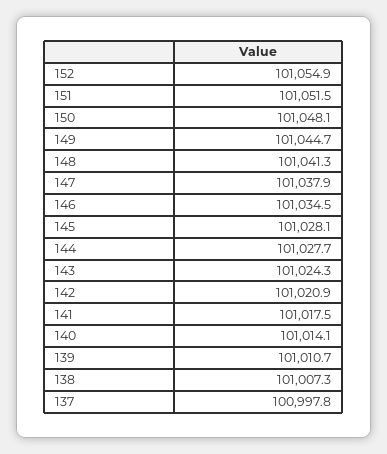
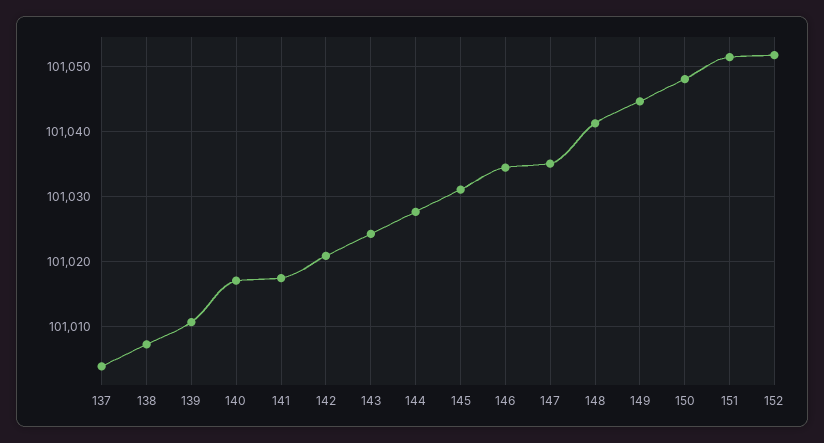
152: 101054.9 -> 101052
147: 101037.9 -> 101035
145: 101028.1 -> 101031
140: 101014.1 -> 101017
137: 100997.8 -> 101004

